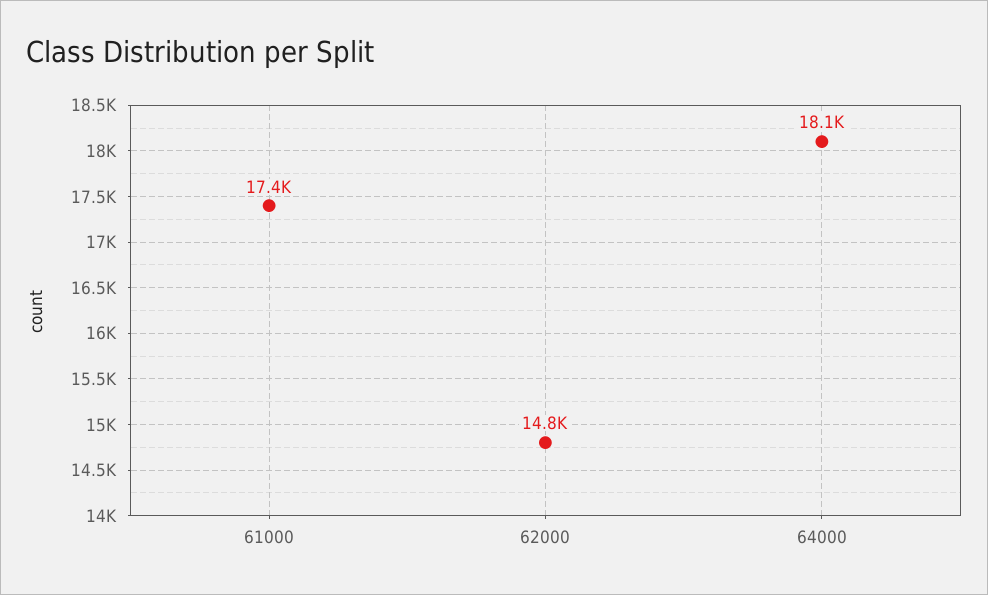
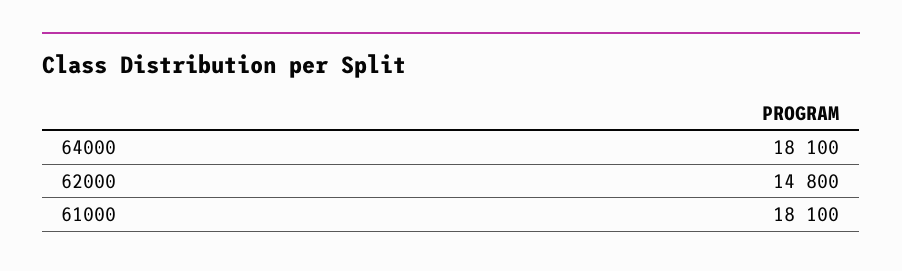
61000: 17400 -> 18100

